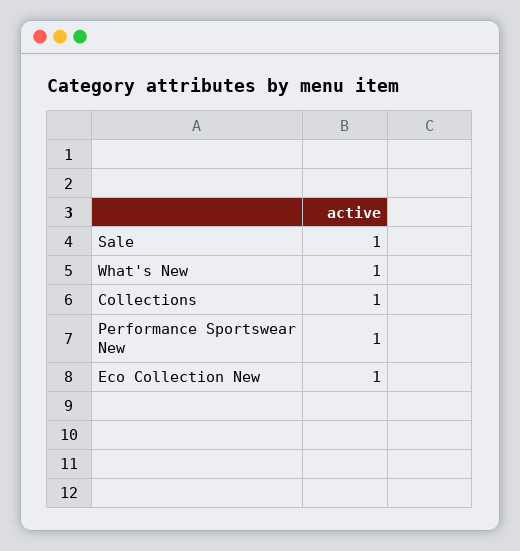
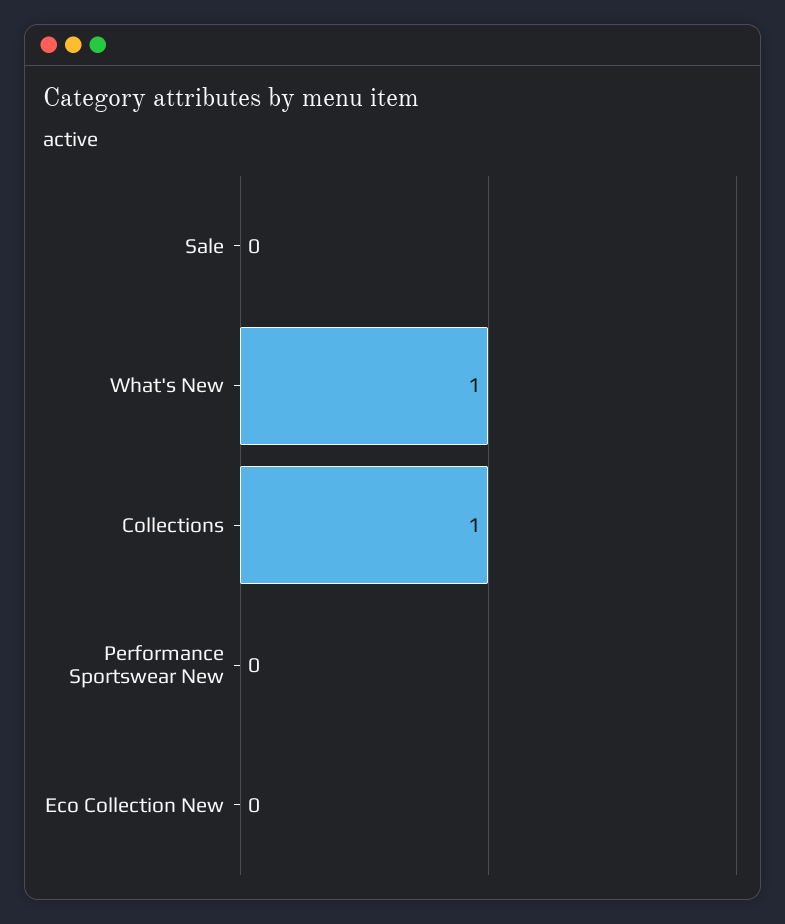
Sale: 1 -> 0
Performance Sportswear New: 1 -> 0
Eco Collection New: 1 -> 0

